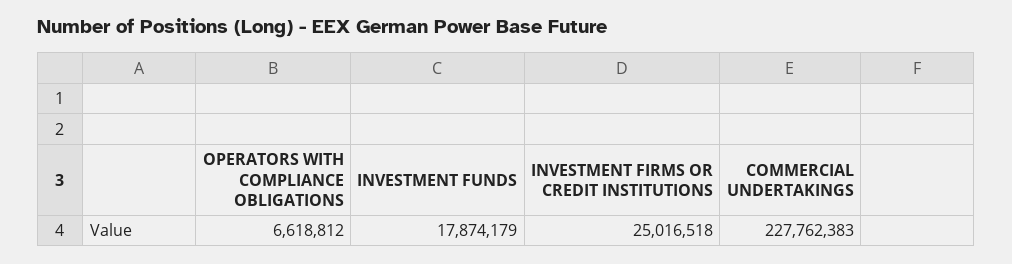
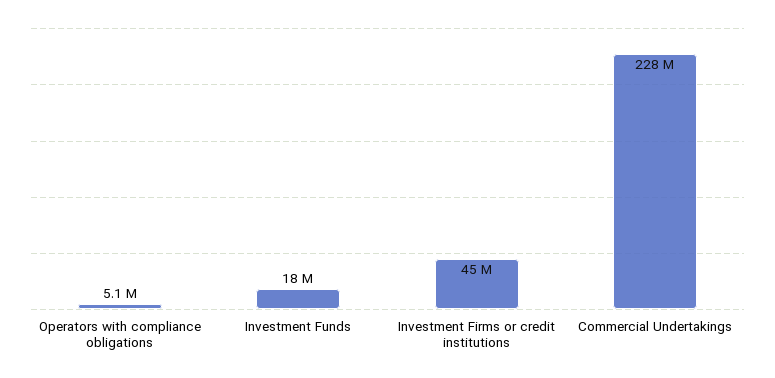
OPERATORS WITH COMPLIANCE OBLIGATIONS: 6618812 -> 5100000
INVESTMENT FIRMS OR CREDIT INSTITUTIONS: 25016518 -> 45000000

